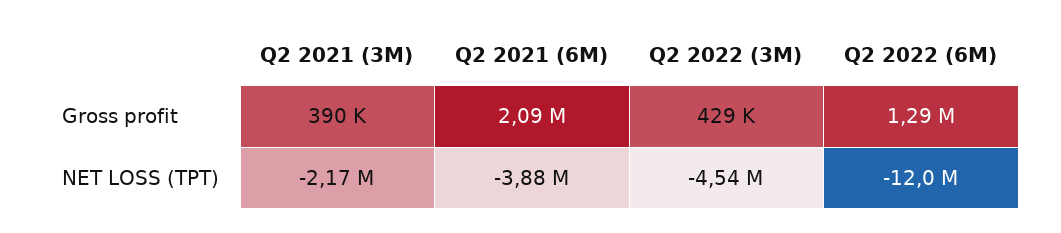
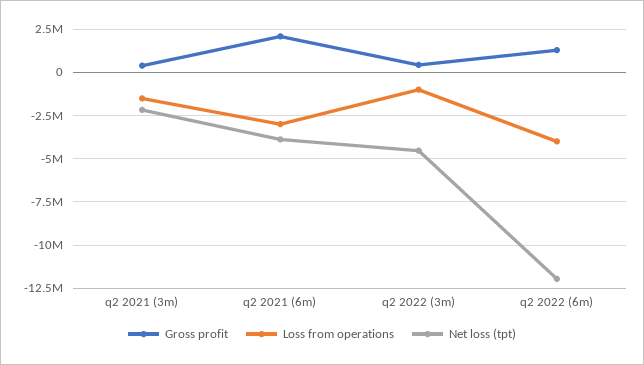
Loss from operations, Q2 2021 (3M): none -> -1500000
Loss from operations, Q2 2021 (6M): none -> -3000000
Loss from operations, Q2 2022 (3M): none -> -1000000
Loss from operations, Q2 2022 (6M): none -> -4000000

